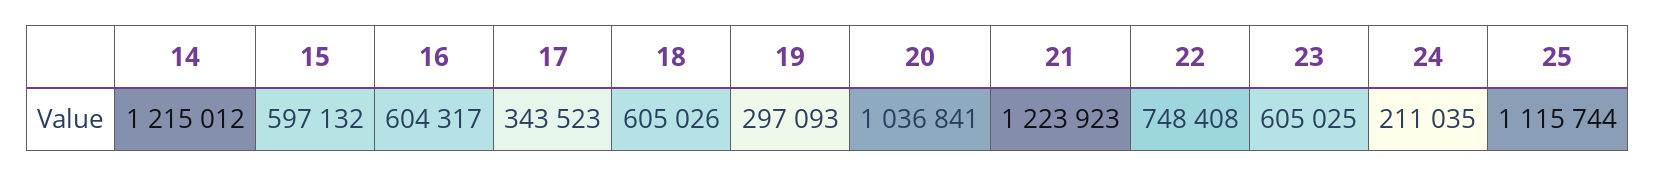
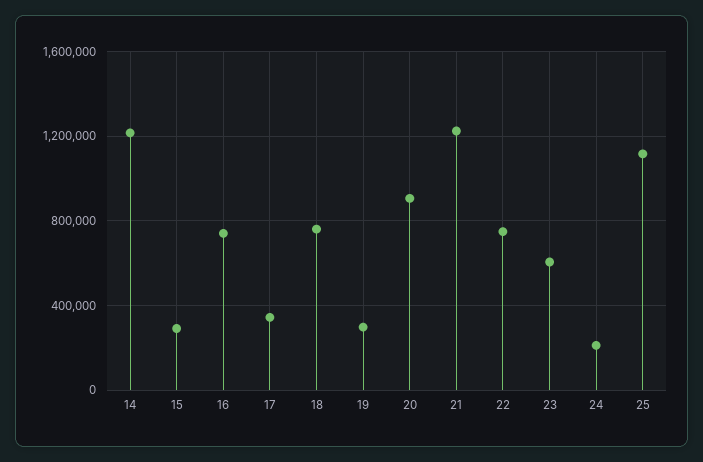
15: 597132 -> 300000
16: 604317 -> 750000
18: 605026 -> 750000
20: 1036841 -> 900000

